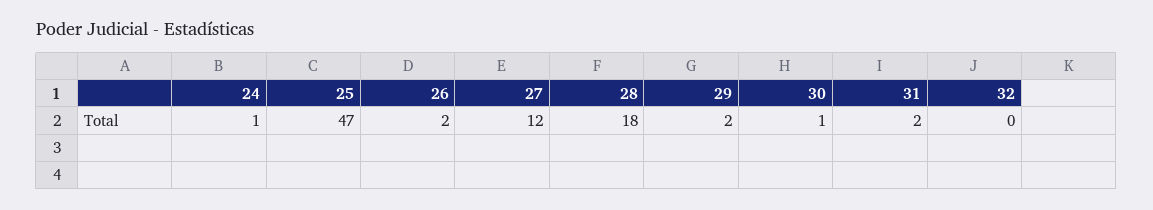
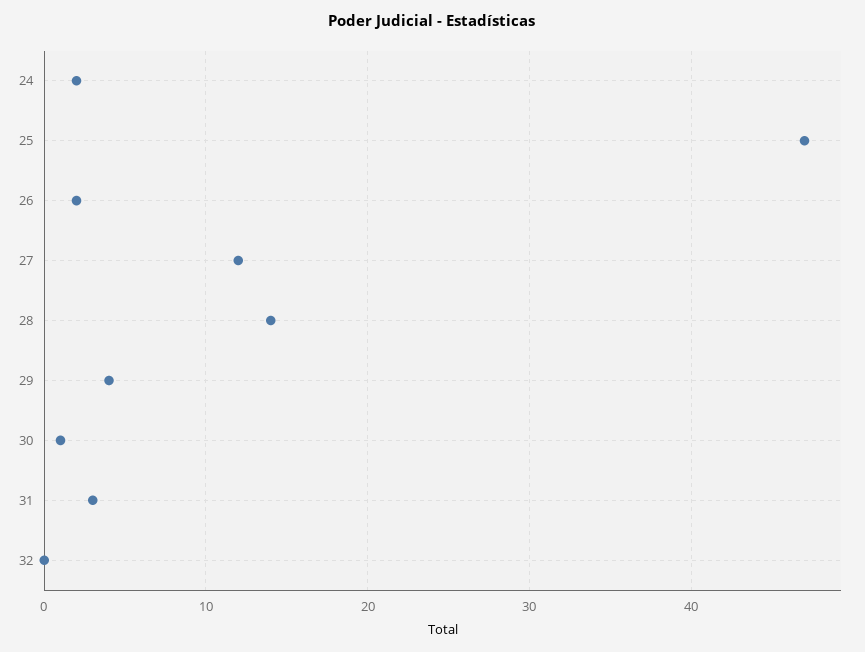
24: 1 -> 2
28: 18 -> 14
29: 2 -> 4
31: 2 -> 3

